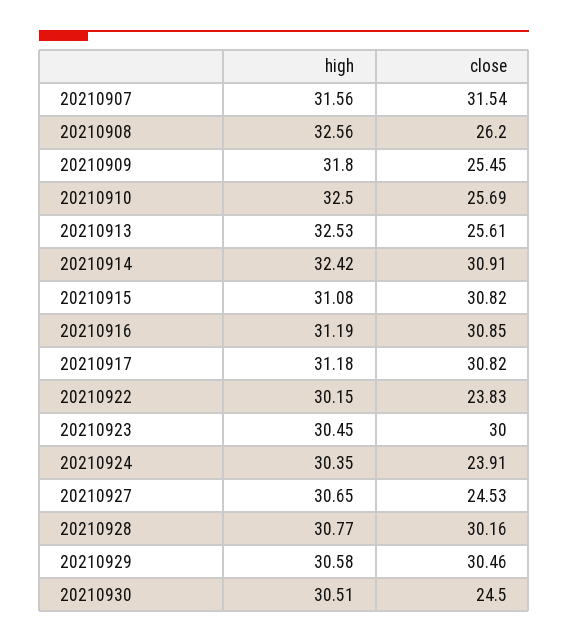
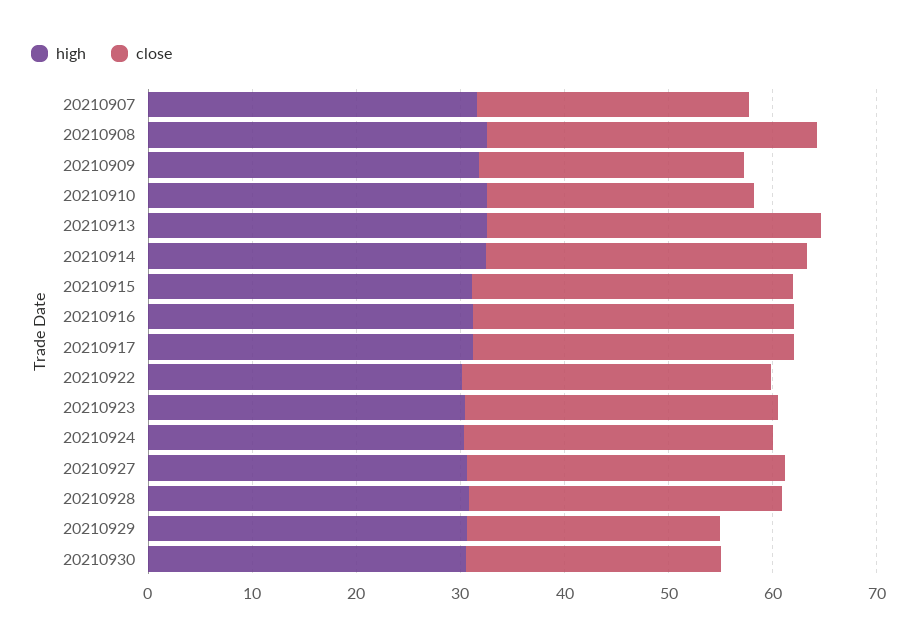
close, 20210907: 31.54 -> 26
close, 20210908: 26.2 -> 32
close, 20210913: 25.61 -> 32
close, 20210922: 23.83 -> 30
close, 20210924: 23.91 -> 30
close, 20210927: 24.53 -> 30
close, 20210929: 30.46 -> 24

